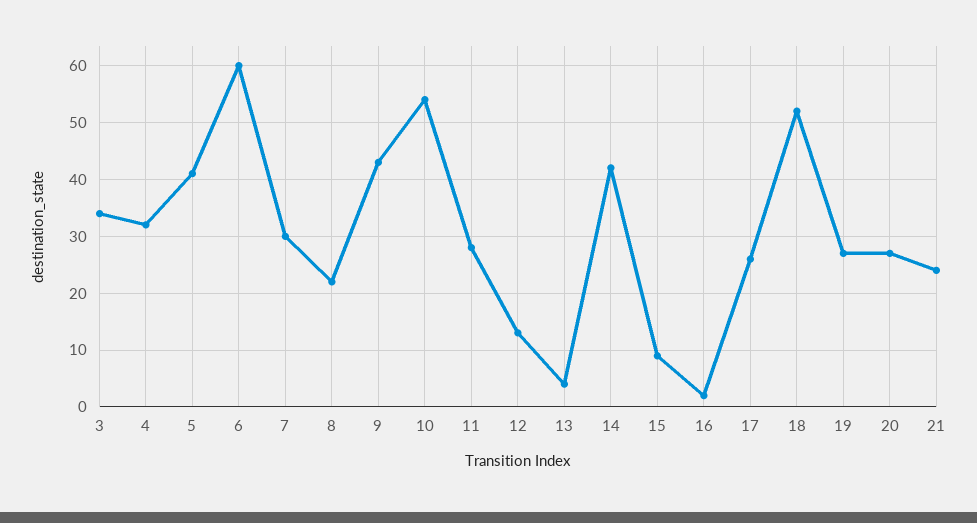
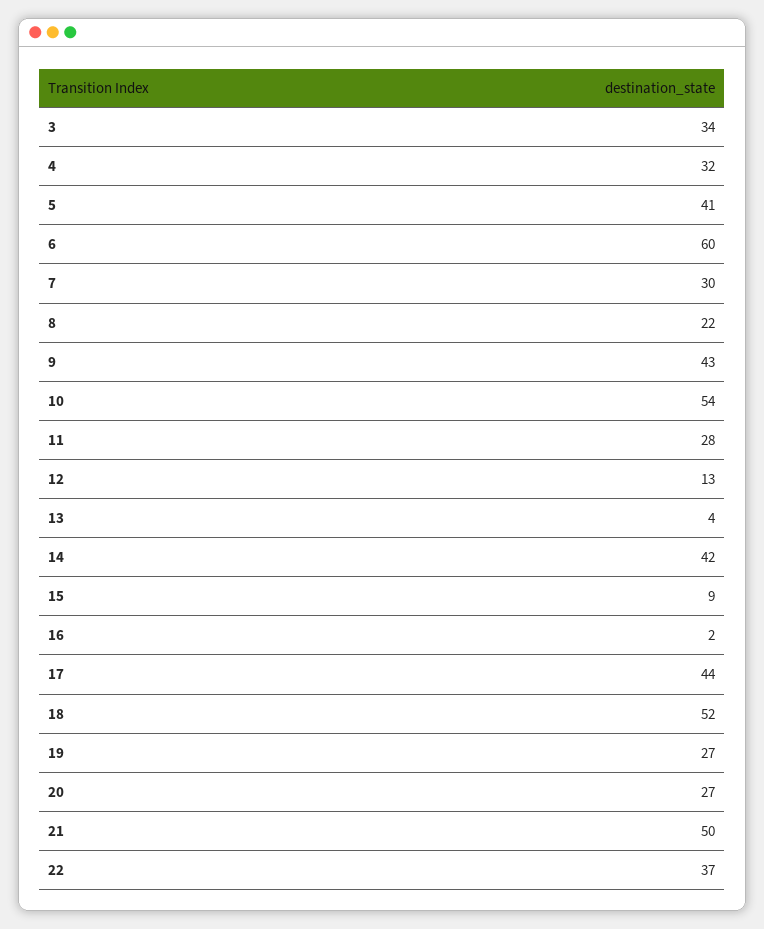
17: 25 -> 44
21: 25 -> 50
22: none -> 37

